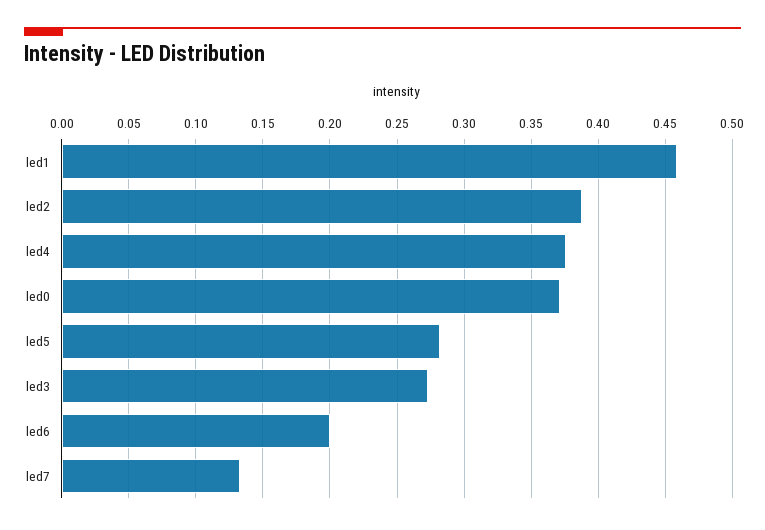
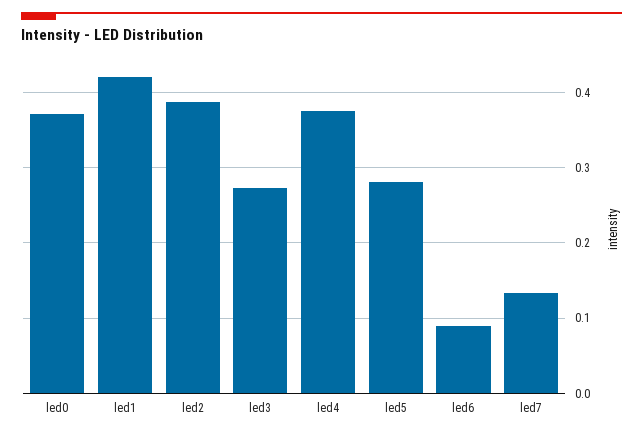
led1: 0.46 -> 0.42
led6: 0.2 -> 0.09

